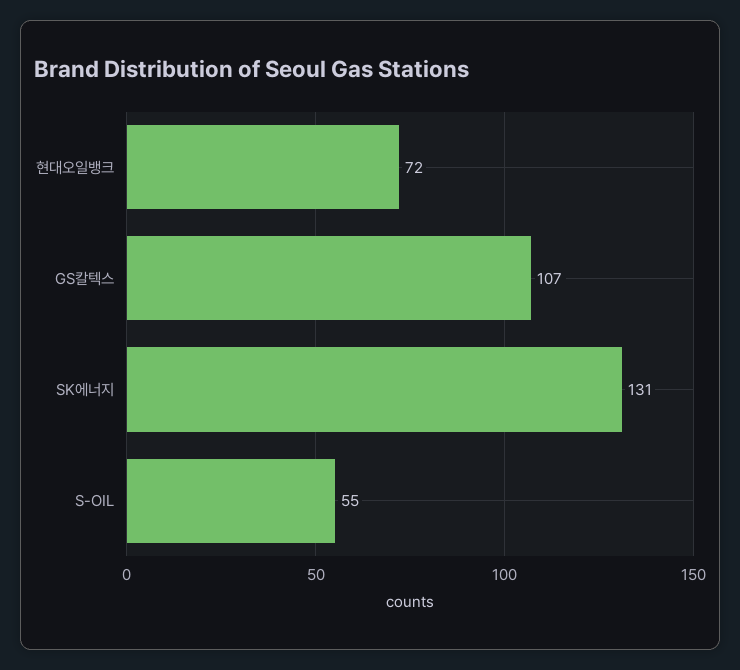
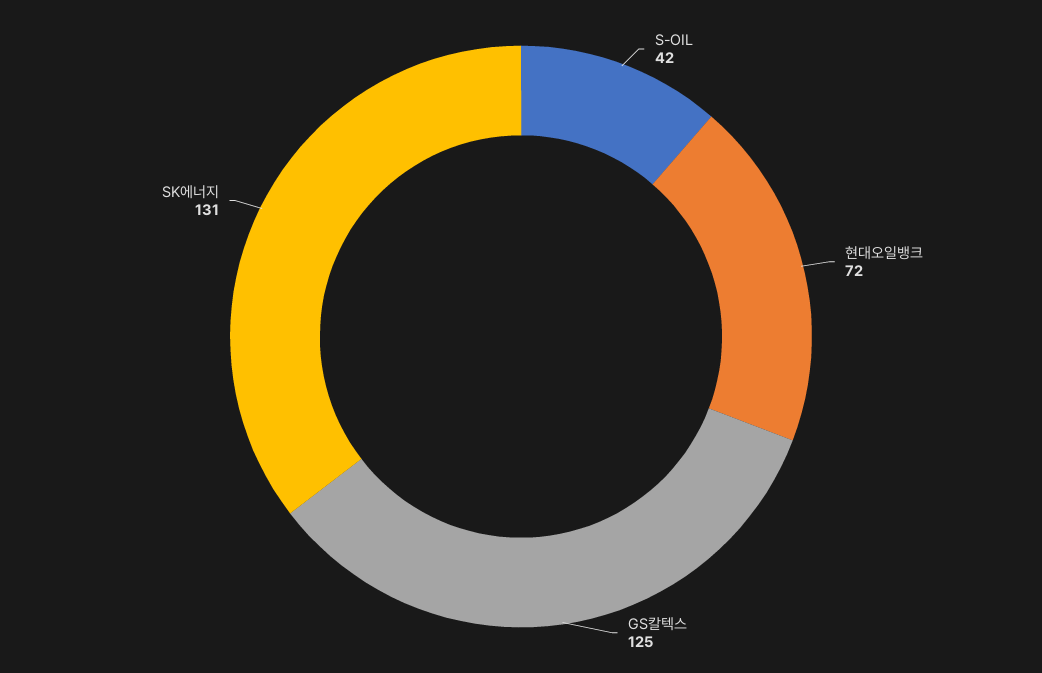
GS칼텍스: 107 -> 125
S-OIL: 55 -> 42

